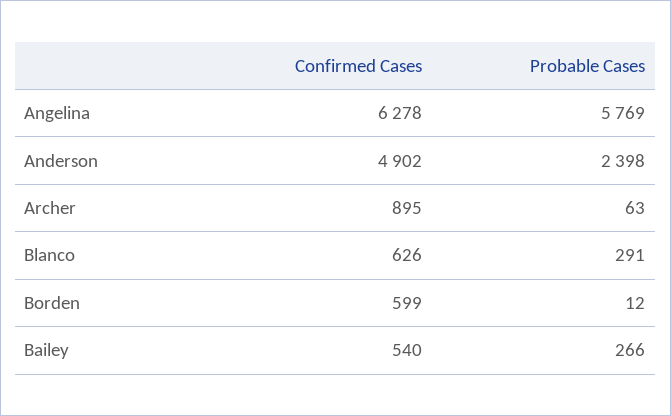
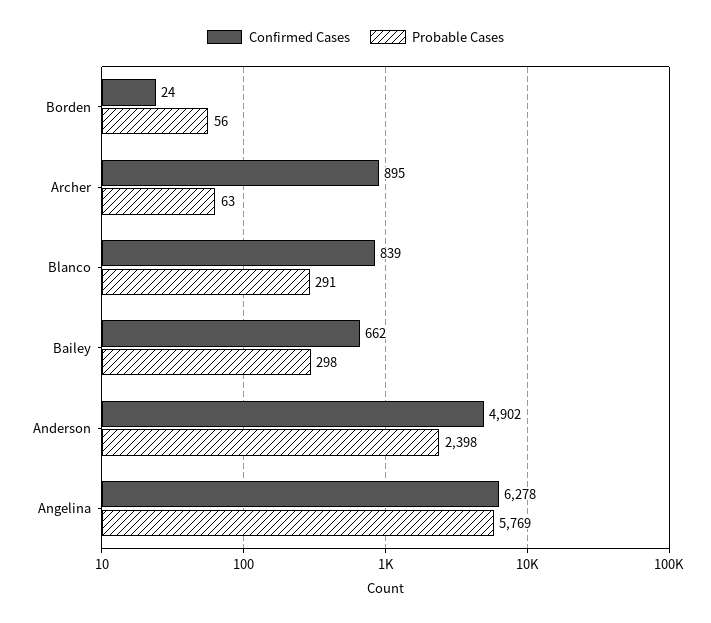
Confirmed Cases, Blanco: 626 -> 839
Confirmed Cases, Borden: 599 -> 24
Probable Cases, Borden: 12 -> 56
Confirmed Cases, Bailey: 540 -> 662
Probable Cases, Bailey: 266 -> 298

